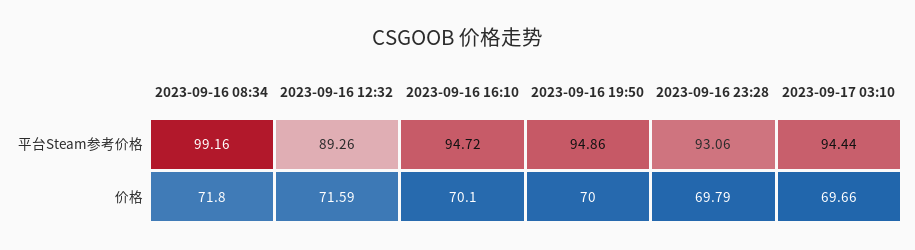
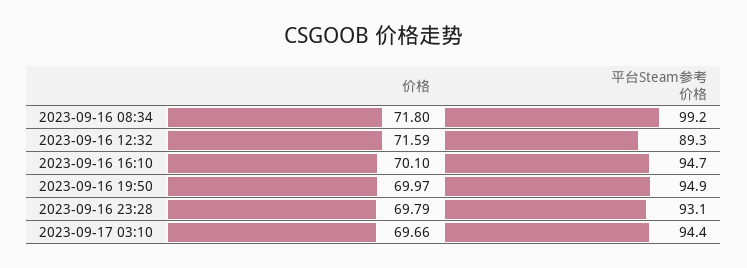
2023-09-16 19:50, 价格: 70 -> 69.97

